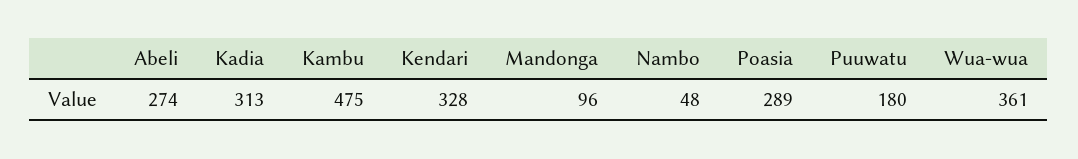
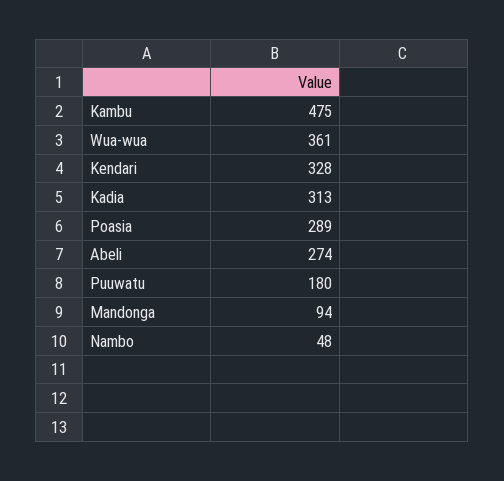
Mandonga: 96 -> 94

